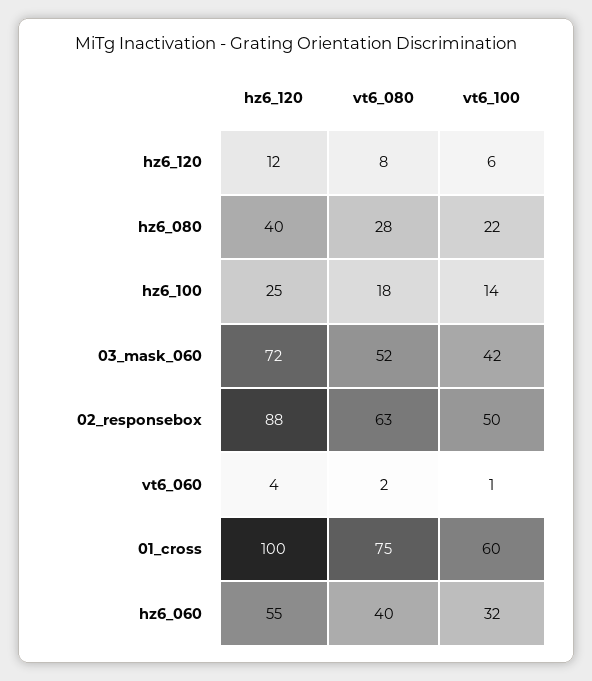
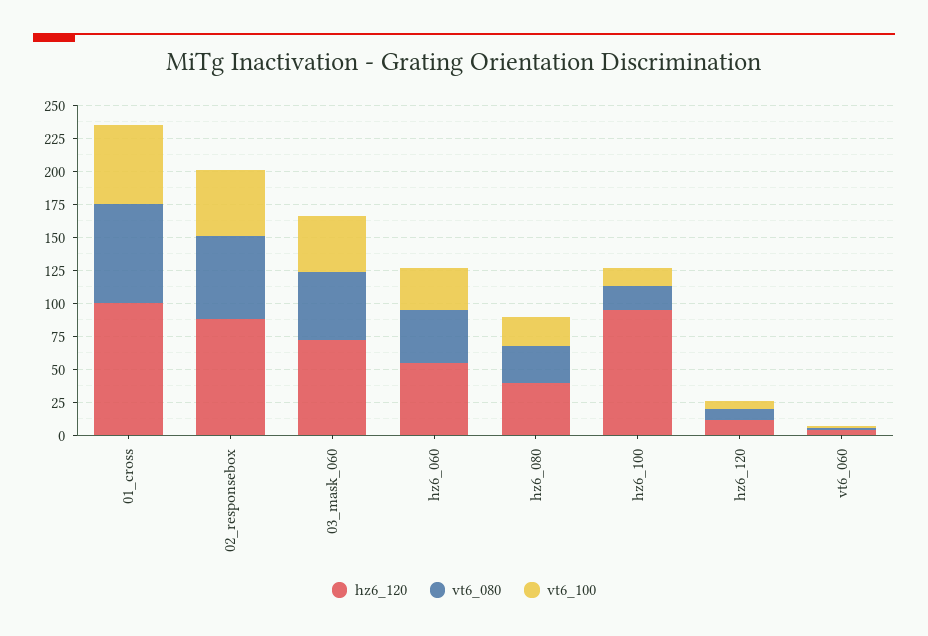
hz6_120, hz6_100: 25 -> 100

